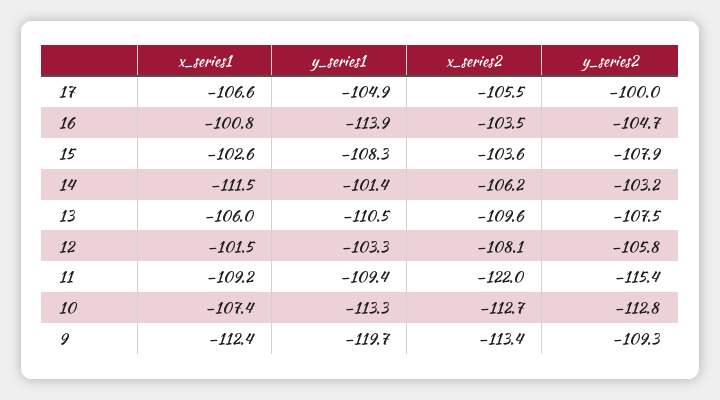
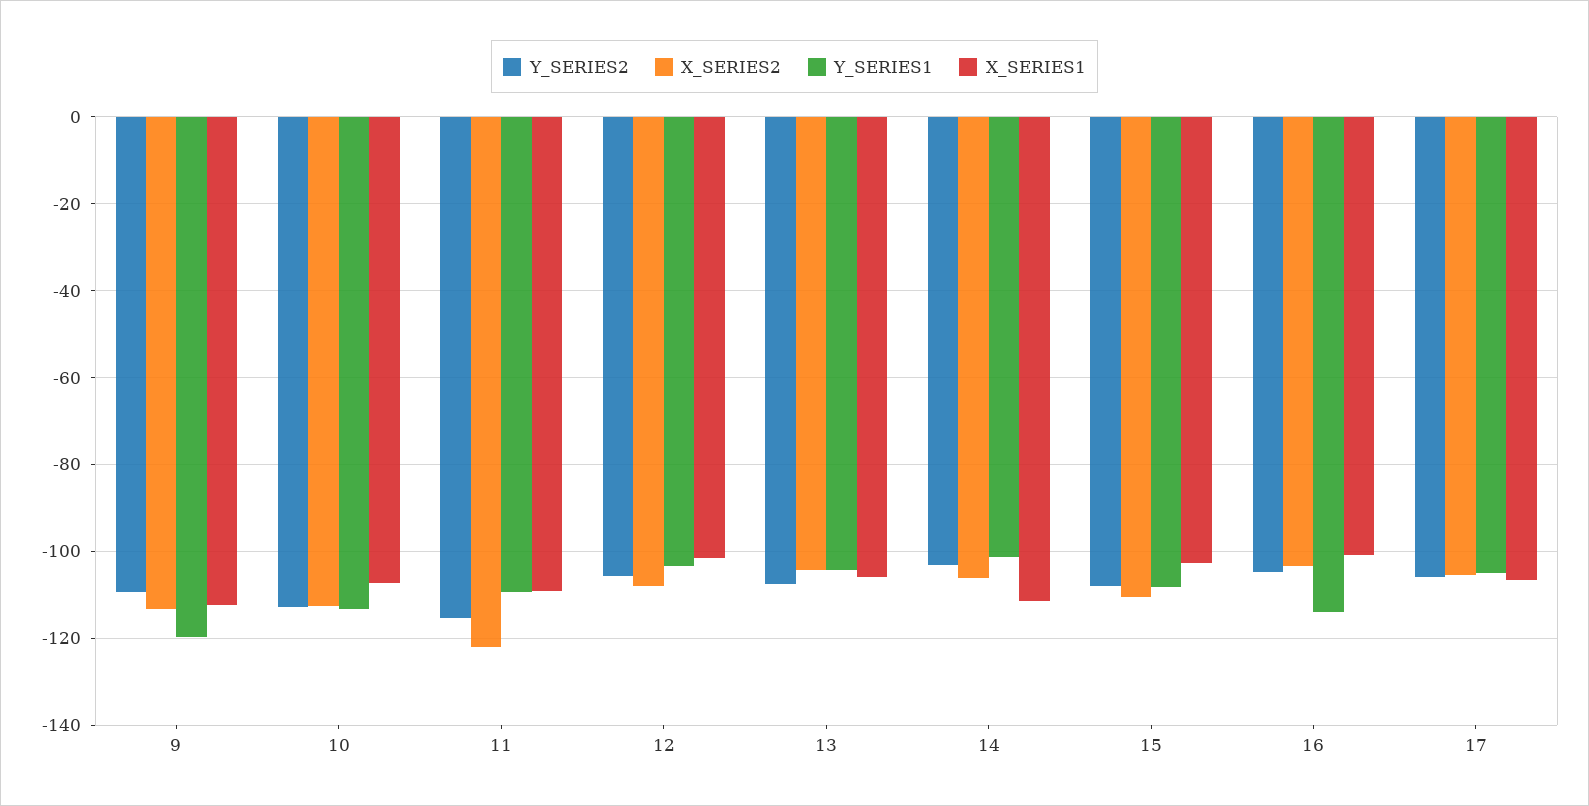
y_series2, 17: -100 -> -106
x_series2, 15: -103.6 -> -110
y_series1, 13: -110.5 -> -104
x_series2, 13: -109.6 -> -104

